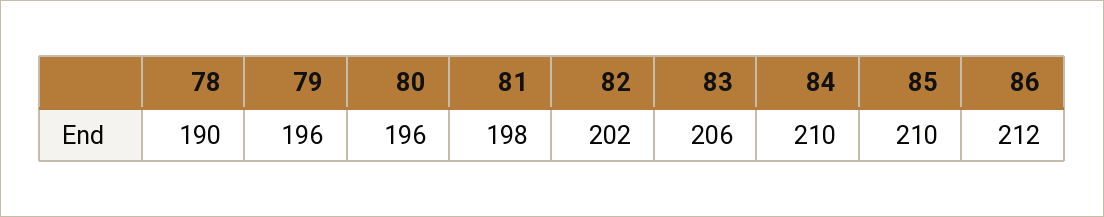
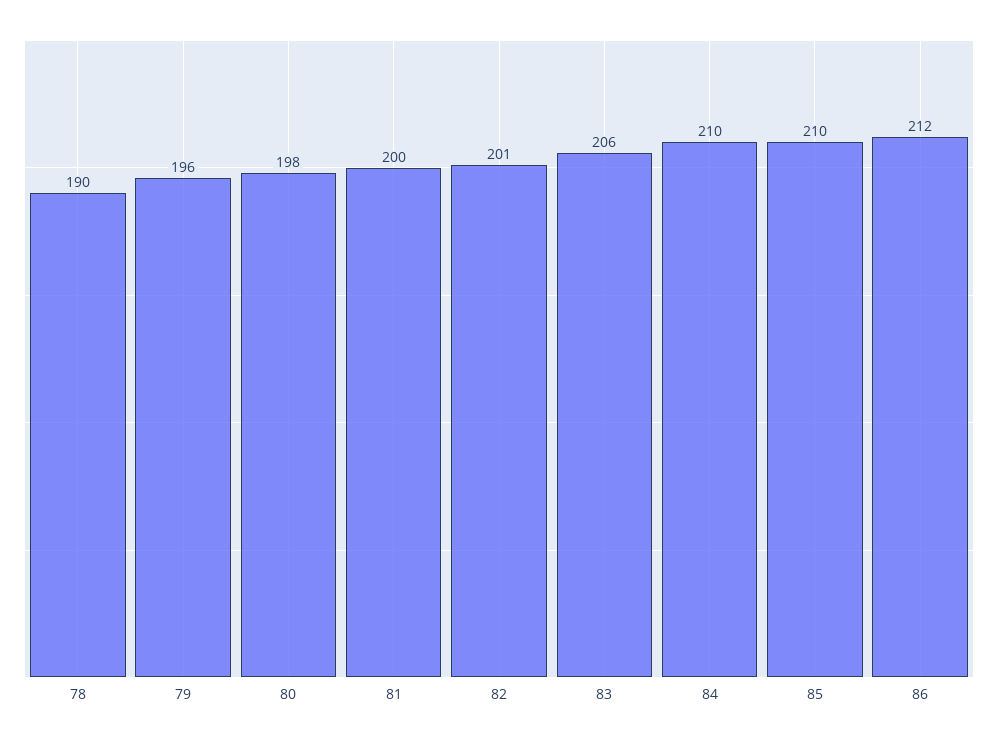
80: 196 -> 198
81: 198 -> 200
82: 202 -> 201

